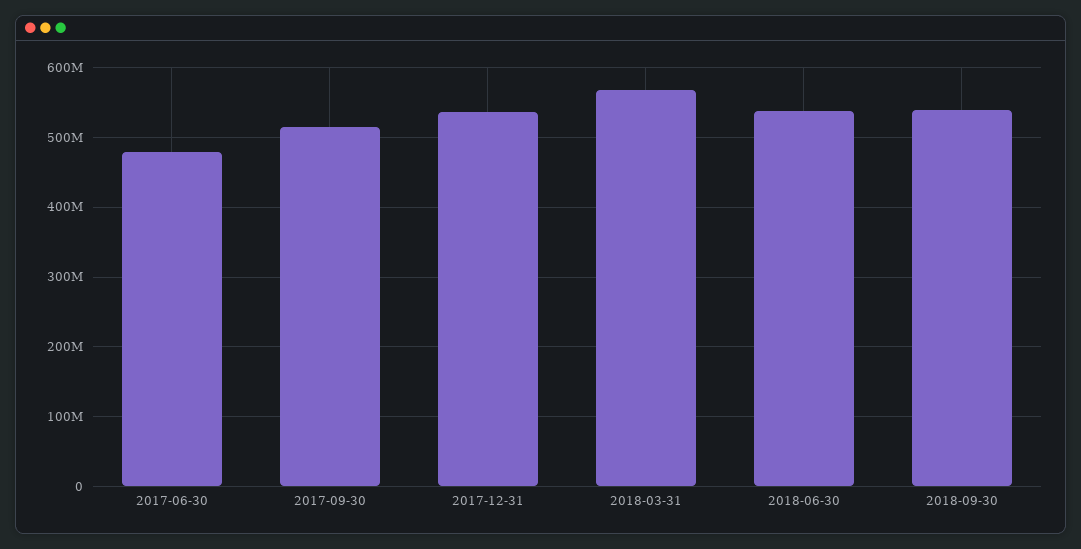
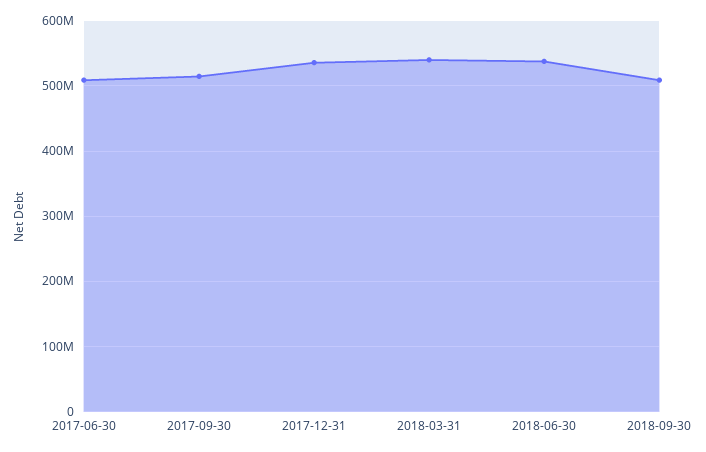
2017-06-30: 480000000 -> 510000000
2018-03-31: 570000000 -> 540000000
2018-09-30: 540000000 -> 510000000

